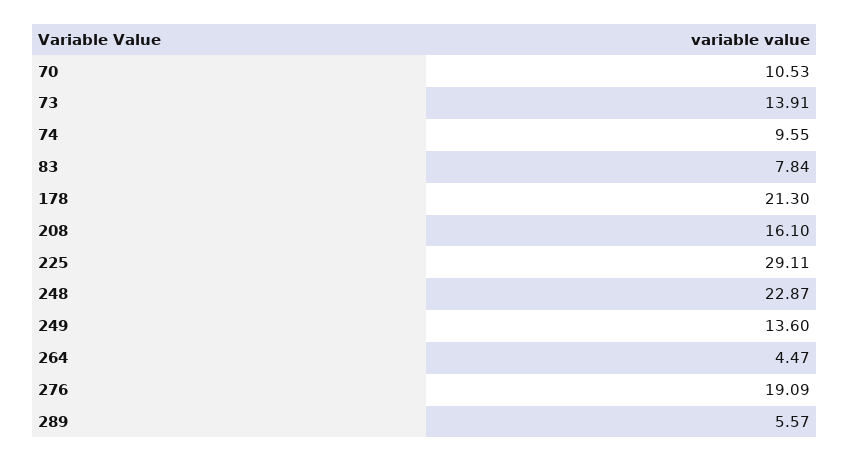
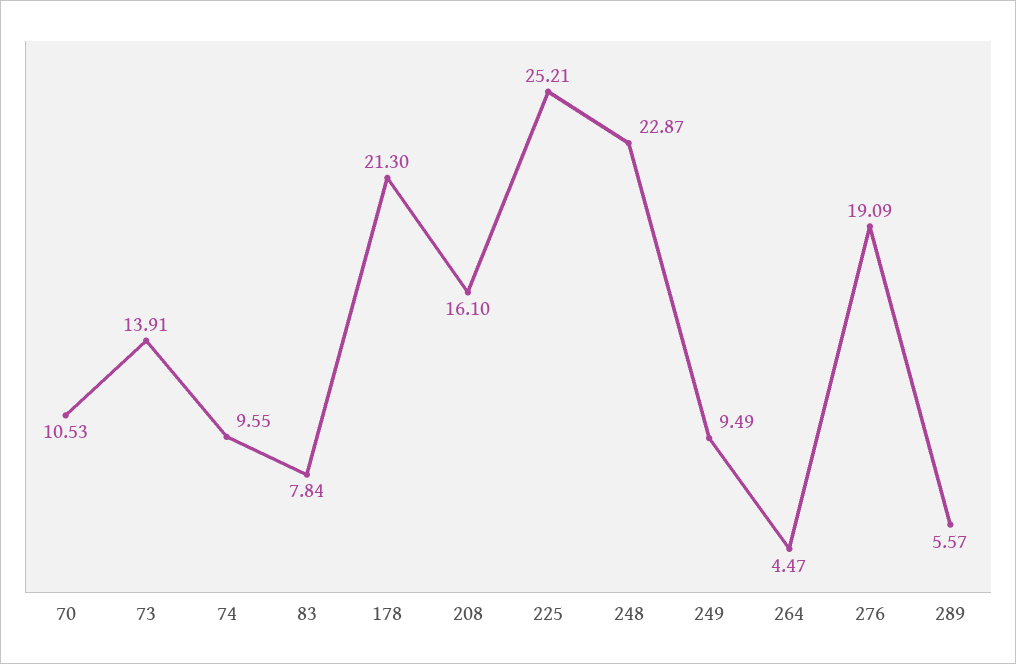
225: 29.11 -> 25.21
249: 13.6 -> 9.49

